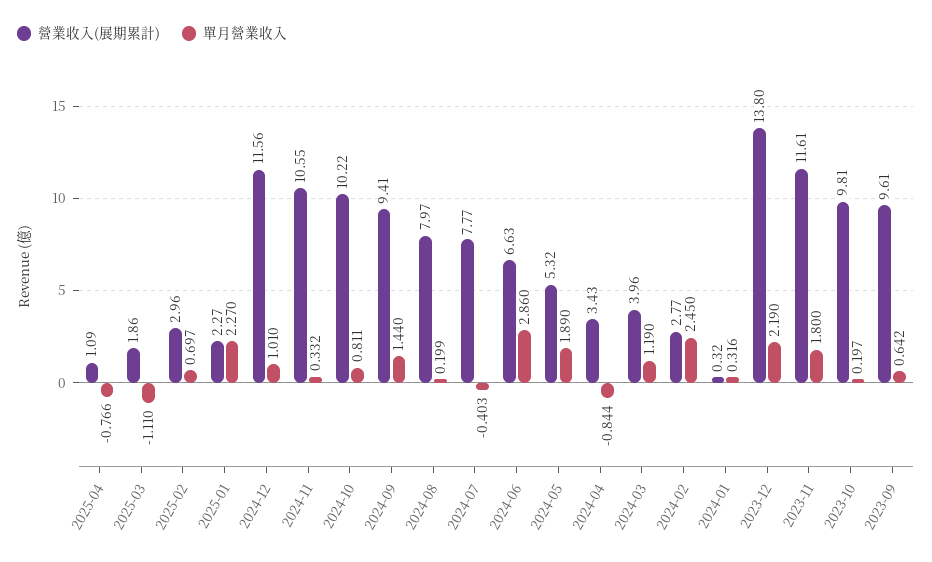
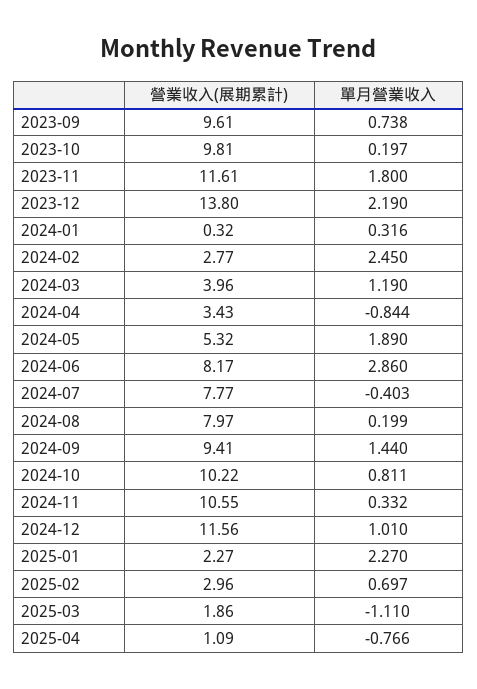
營業收入(展期累計), 2024-06: 6.63 -> 8.17
單月營業收入, 2023-09: 0.642 -> 0.738

